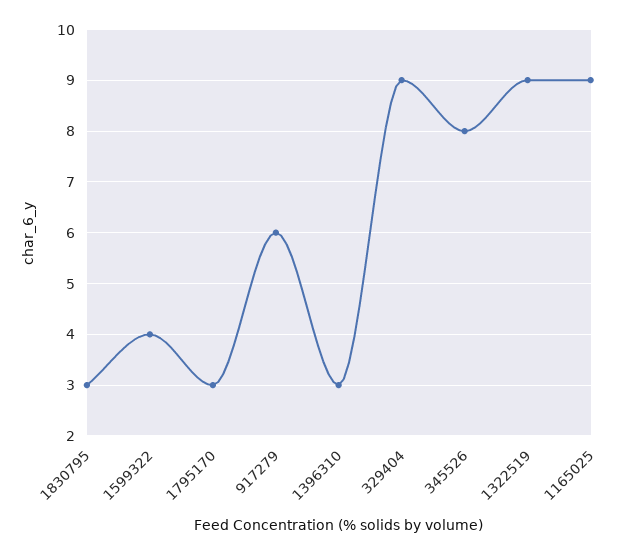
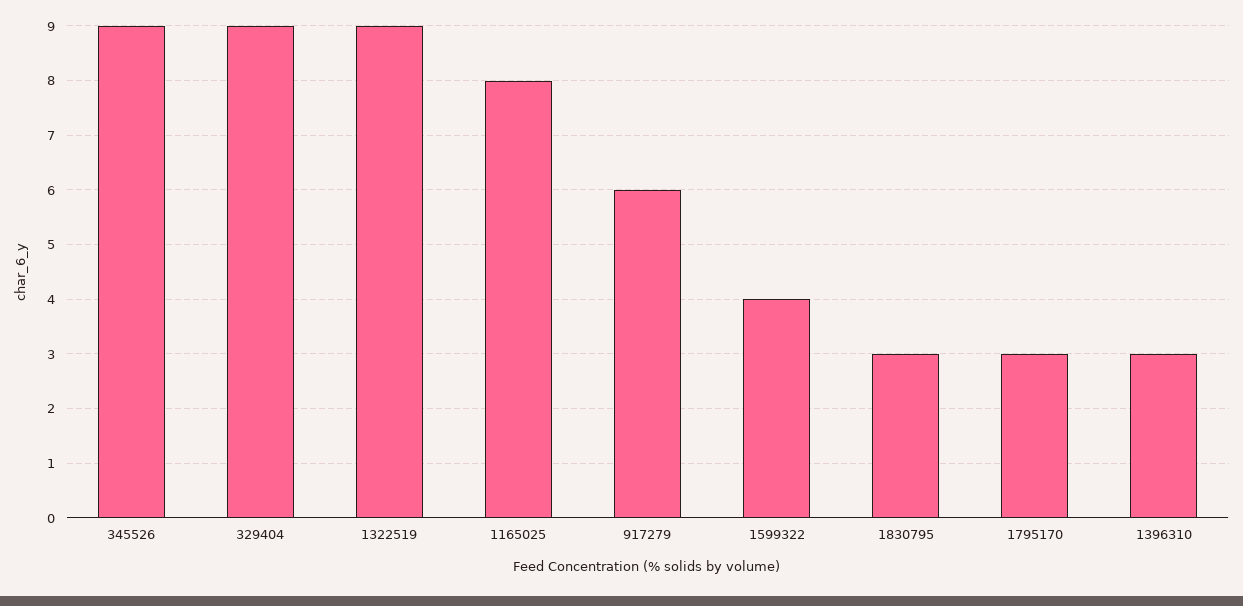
345526: 8 -> 9
1165025: 9 -> 8

